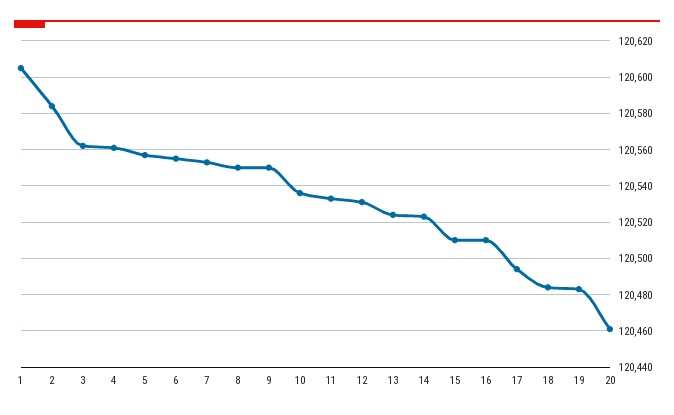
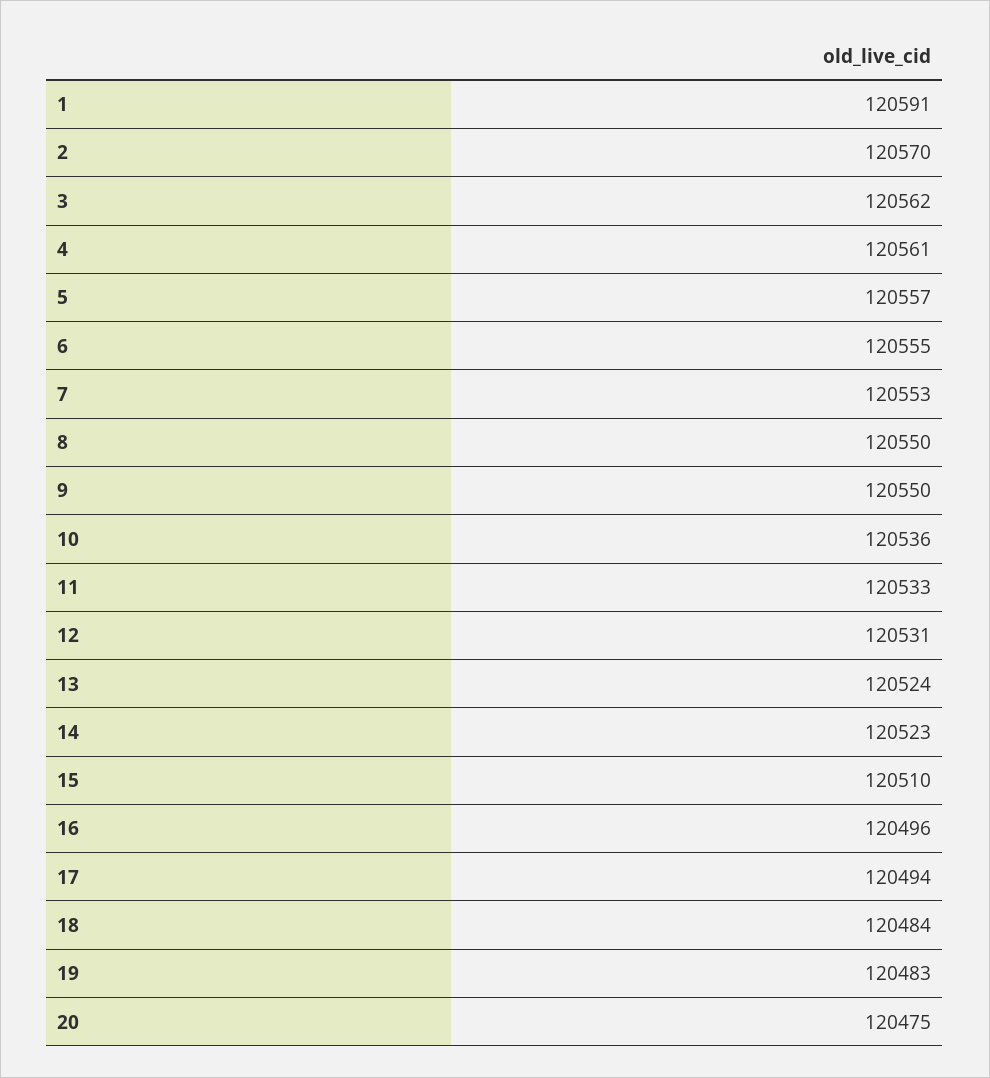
1: 120605 -> 120591
2: 120585 -> 120570
16: 120510 -> 120496
20: 120460 -> 120475

